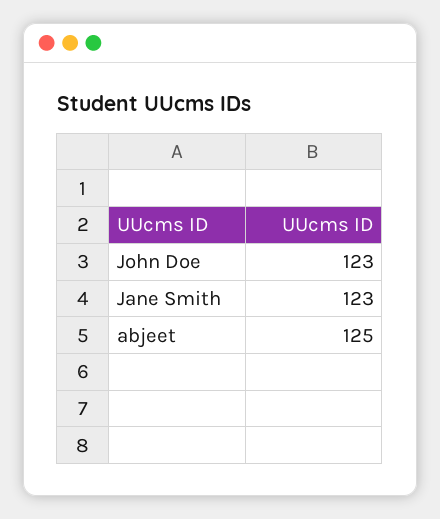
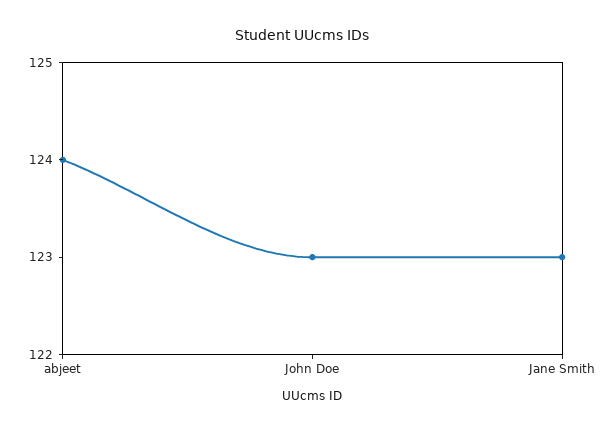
abjeet: 125 -> 124

